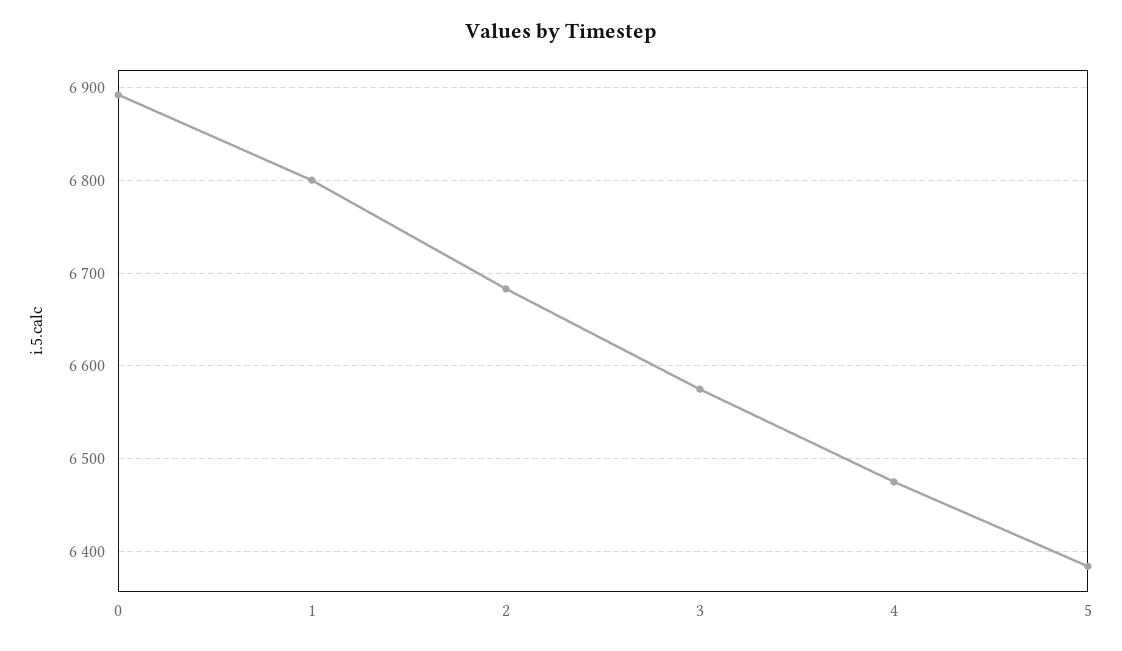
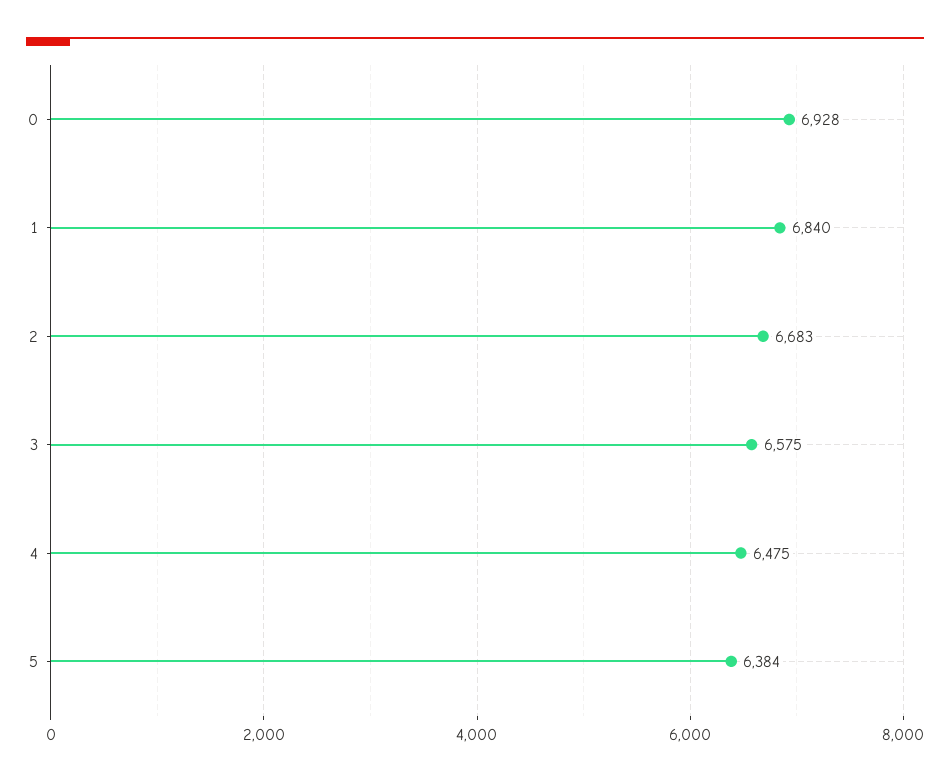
0: 6890 -> 6928
1: 6800 -> 6840

